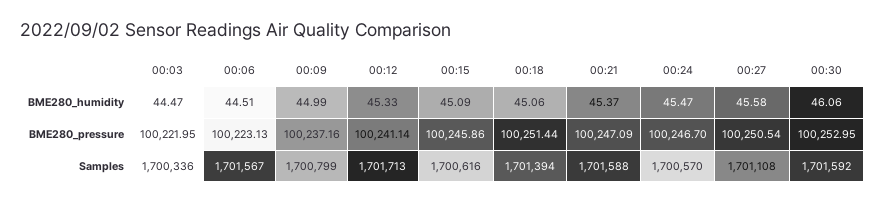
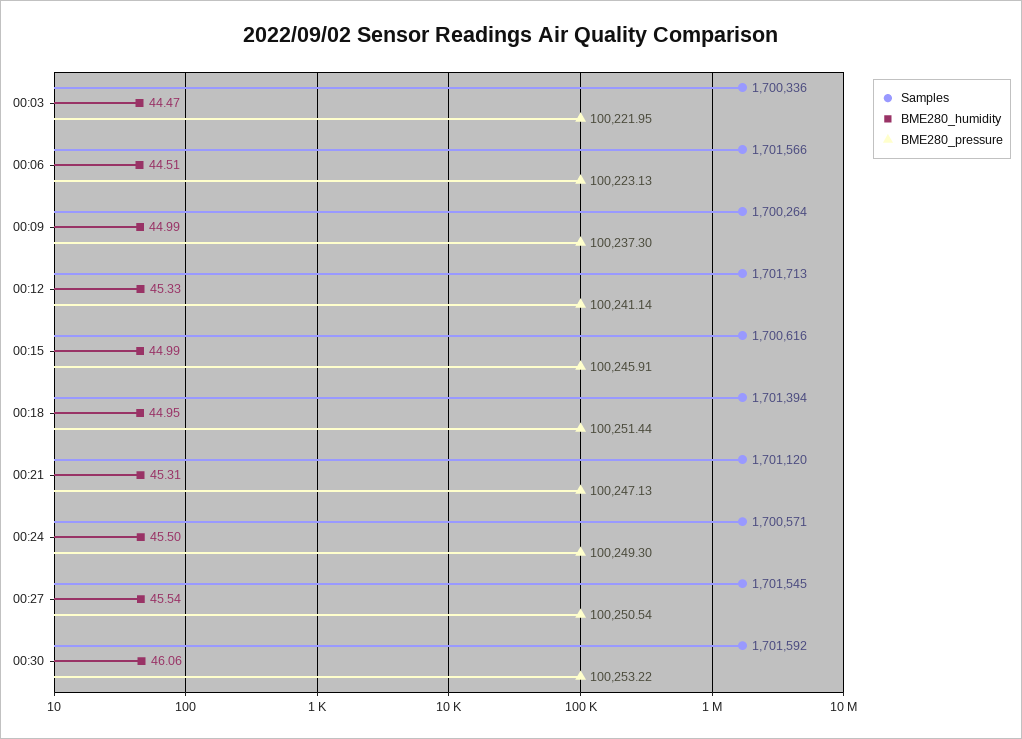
BME280_humidity, 00:15: 45.09 -> 44.99
BME280_humidity, 00:18: 45.06 -> 44.95
BME280_humidity, 00:21: 45.37 -> 45.31
BME280_humidity, 00:24: 45.47 -> 45.5
BME280_humidity, 00:27: 45.58 -> 45.54
BME280_pressure, 00:09: 100237.16 -> 100237.3
BME280_pressure, 00:15: 100245.86 -> 100245.91
BME280_pressure, 00:21: 100247.09 -> 100247.13
BME280_pressure, 00:24: 100246.7 -> 100249.3
BME280_pressure, 00:30: 100252.95 -> 100253.22
Samples, 00:06: 1701567 -> 1701566
Samples, 00:09: 1700799 -> 1700264
Samples, 00:21: 1701588 -> 1701120
Samples, 00:24: 1700570 -> 1700571
Samples, 00:27: 1701108 -> 1701545

